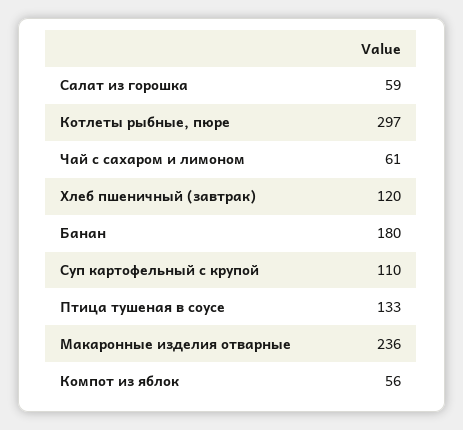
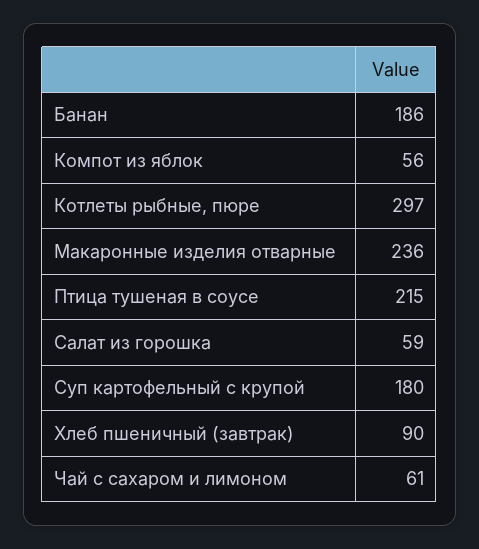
Хлеб пшеничный (завтрак): 120 -> 90
Банан: 180 -> 186
Суп картофельный с крупой: 110 -> 180
Птица тушеная в соусе: 133 -> 215

